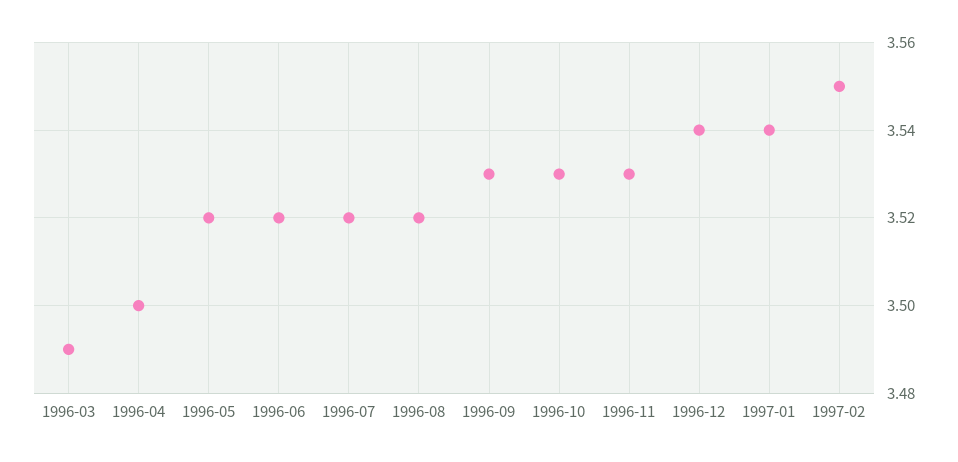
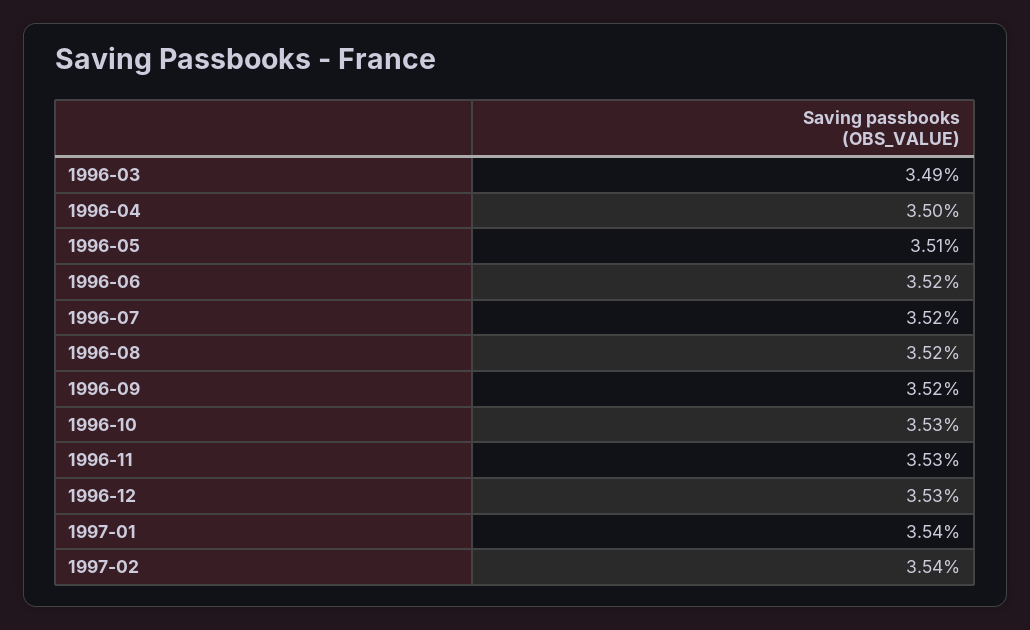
1996-05: 3.52 -> 3.51
1996-09: 3.53 -> 3.52
1996-12: 3.54 -> 3.53
1997-02: 3.55 -> 3.54

